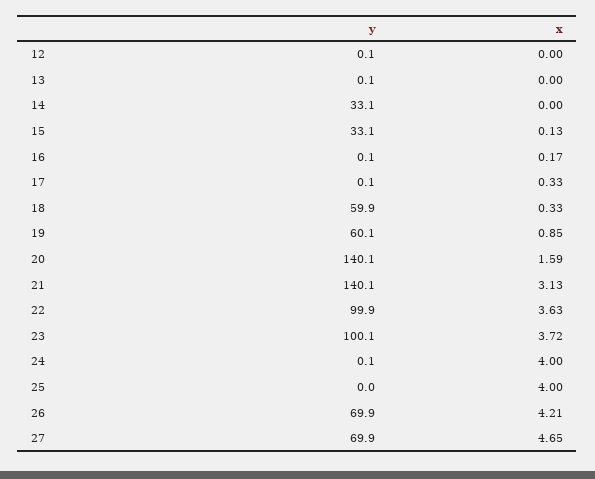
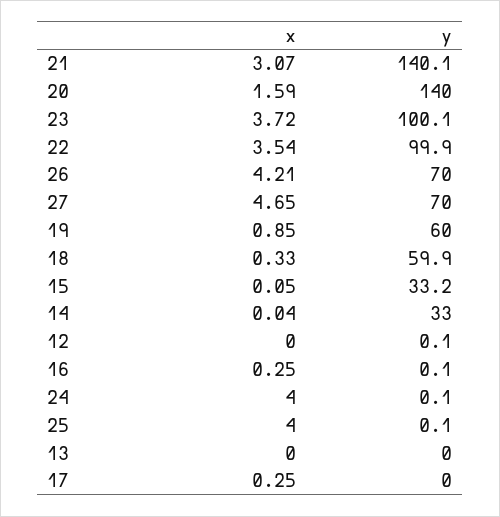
y, 13: 0.1 -> 0
y, 14: 33.1 -> 33
x, 14: 0 -> 0.04
y, 15: 33.1 -> 33.2
x, 15: 0.13 -> 0.05
x, 16: 0.17 -> 0.25
y, 17: 0.1 -> 0
x, 17: 0.33 -> 0.25
y, 19: 60.1 -> 60
y, 20: 140.1 -> 140
x, 21: 3.13 -> 3.07
x, 22: 3.63 -> 3.54
y, 25: 0 -> 0.1
y, 26: 69.9 -> 70
y, 27: 69.9 -> 70

